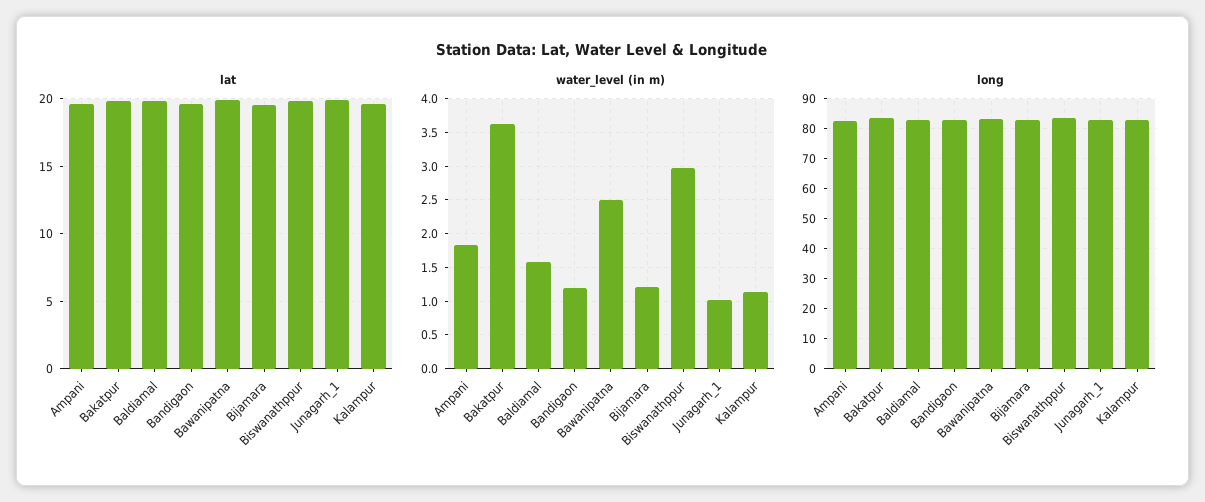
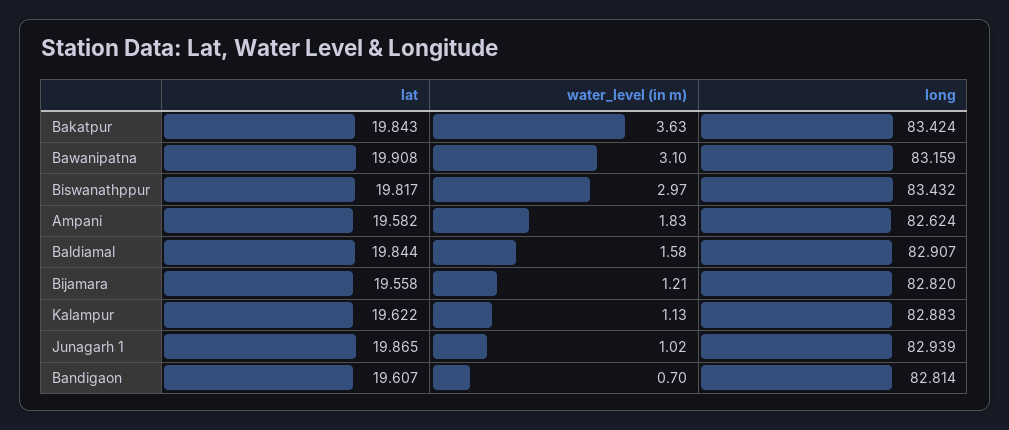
water_level (in m), Bandigaon: 1.2 -> 0.7
water_level (in m), Bawanipatna: 2.5 -> 3.1

